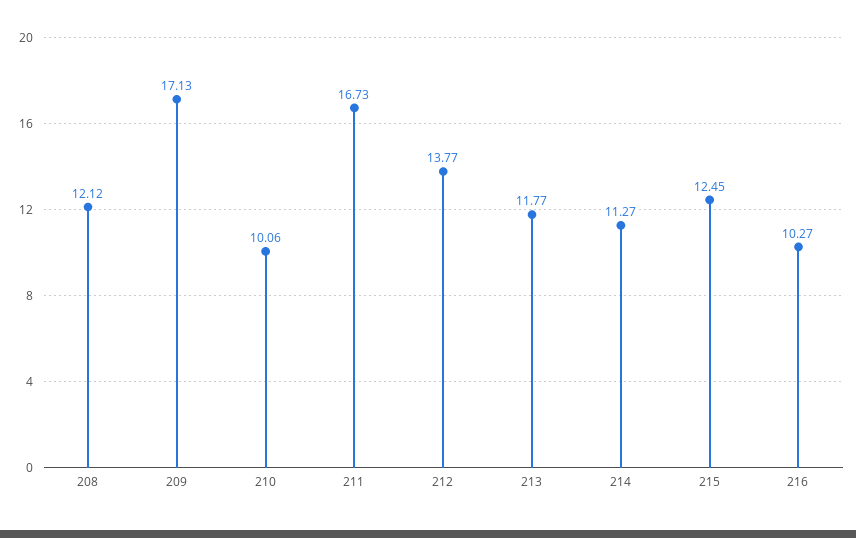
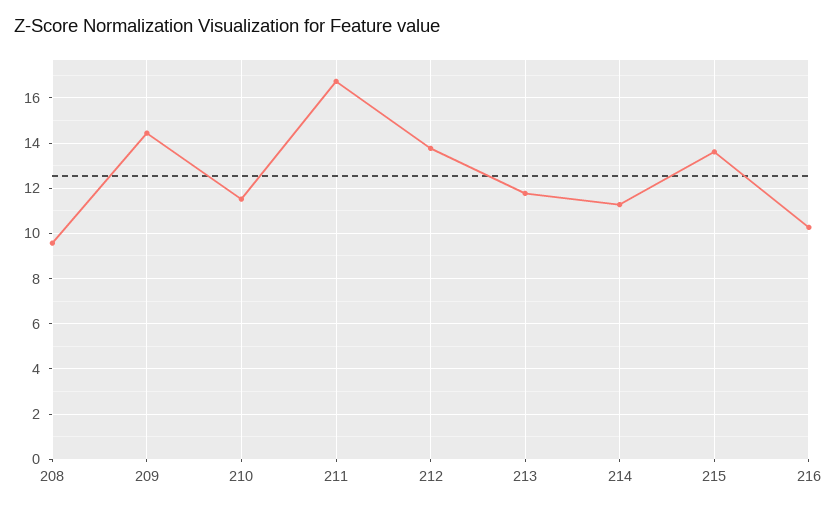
208: 12.12 -> 9.5
209: 17.13 -> 14.5
210: 10.06 -> 11.5
215: 12.45 -> 13.5

